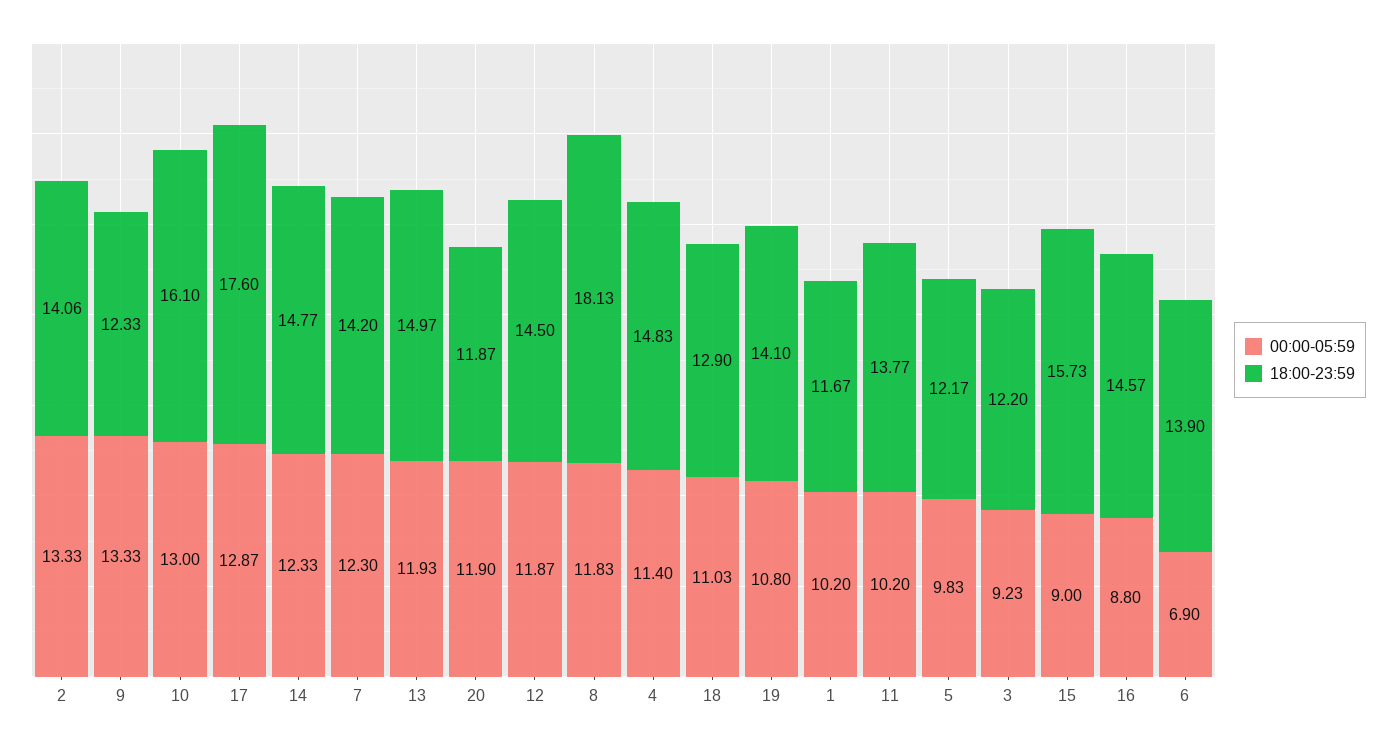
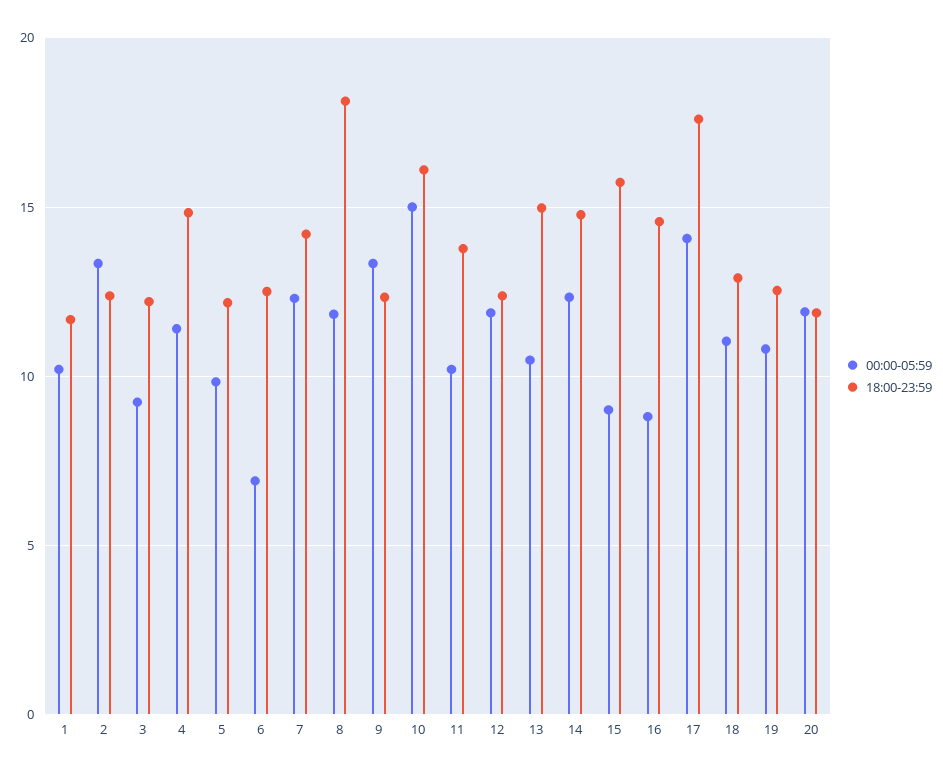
18:00-23:59, 2: 14.06 -> 12.5
00:00-05:59, 10: 13 -> 15
00:00-05:59, 17: 12.87 -> 14
00:00-05:59, 13: 11.93 -> 10.5
18:00-23:59, 12: 14.5 -> 12.5
18:00-23:59, 19: 14.1 -> 12.5
18:00-23:59, 6: 13.9 -> 12.5

